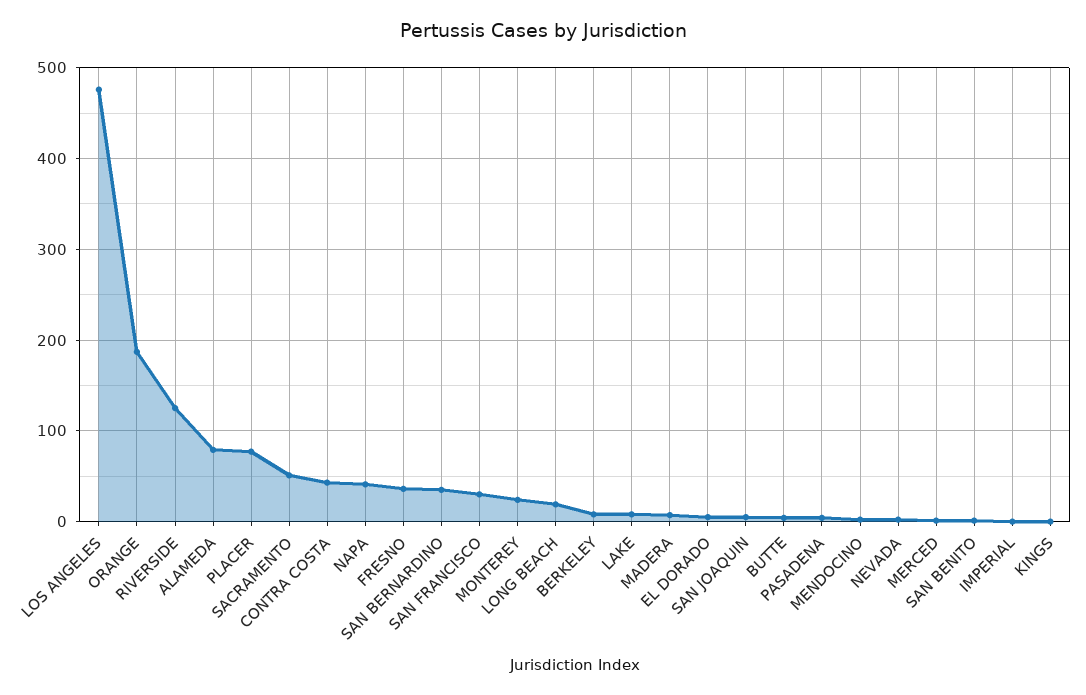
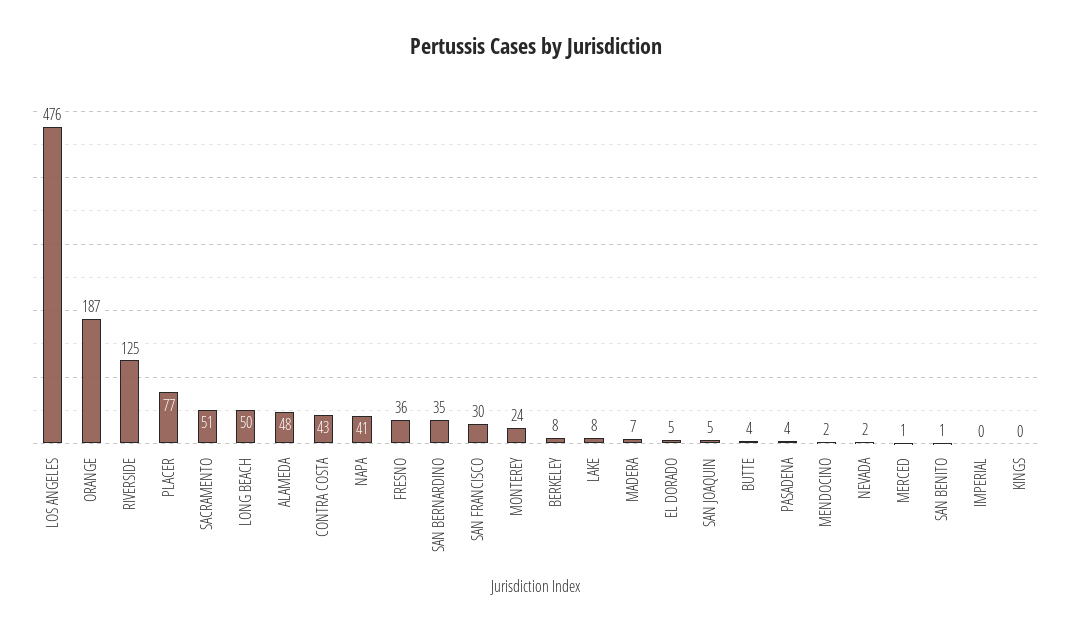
ALAMEDA: 80 -> 48
LONG BEACH: 20 -> 50

